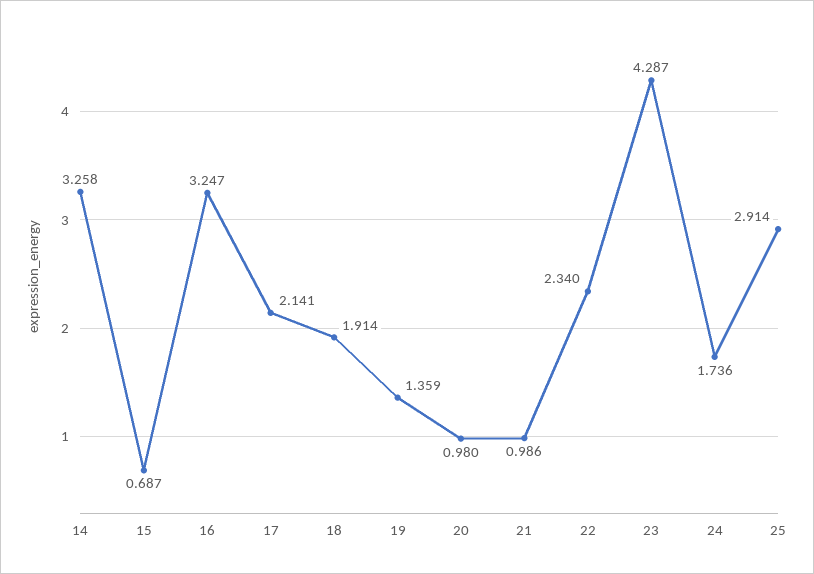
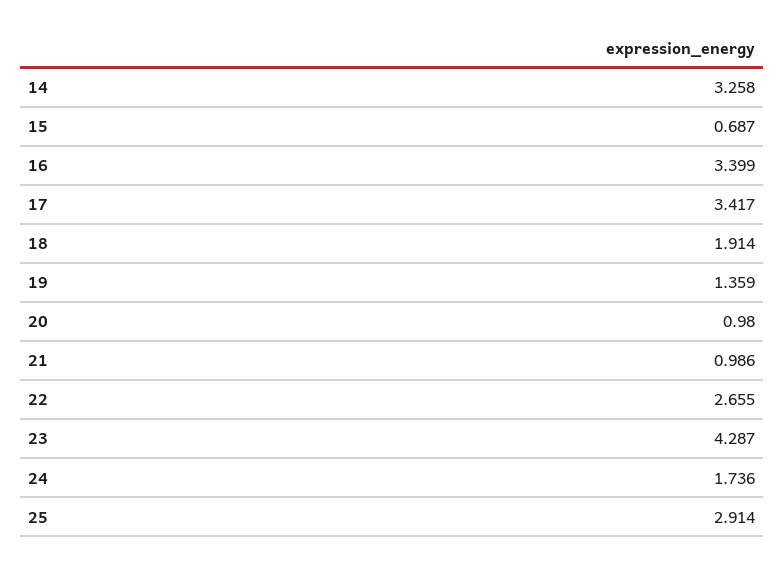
16: 3.247 -> 3.399
17: 2.141 -> 3.417
22: 2.34 -> 2.655

